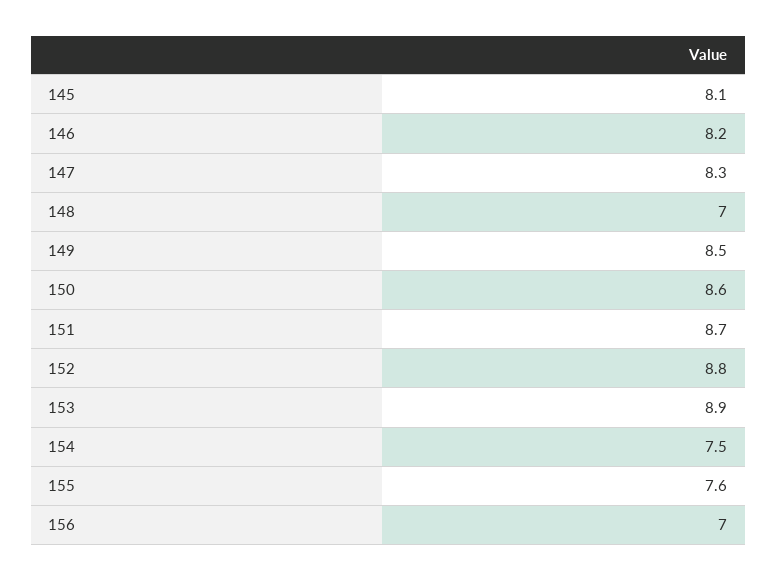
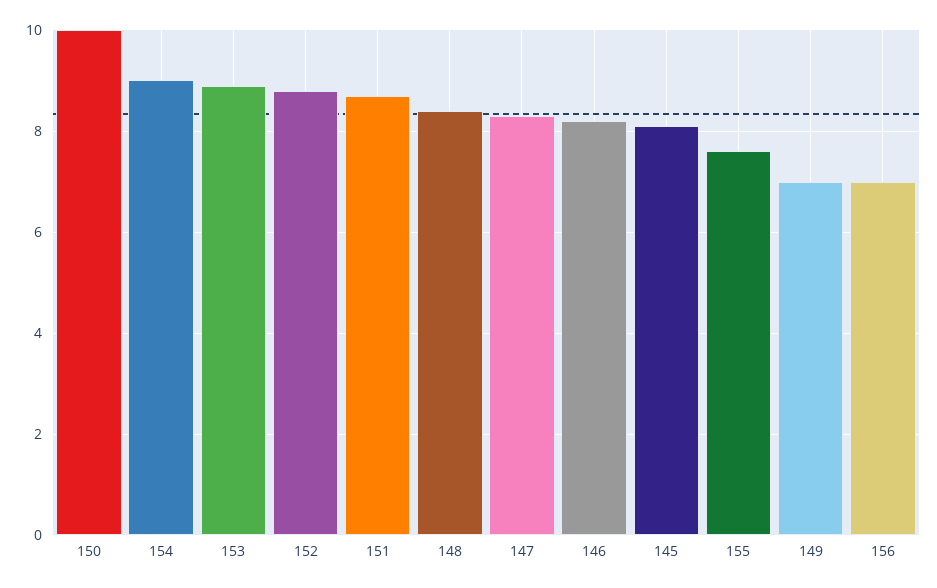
148: 7 -> 8.5
149: 8.5 -> 7
150: 8.6 -> 10
154: 7.5 -> 9

